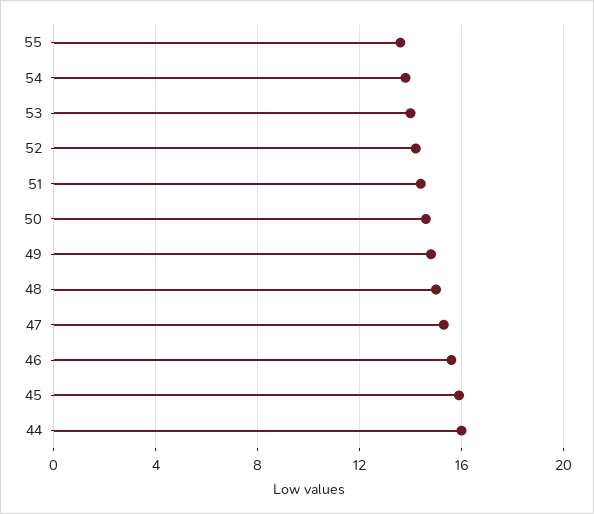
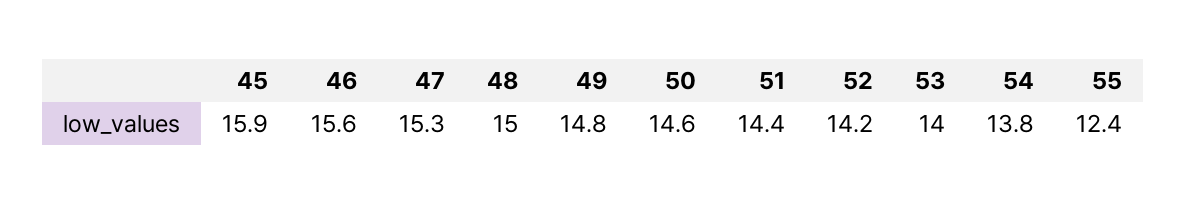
55: 13.5 -> 12.4
44: 16 -> none

